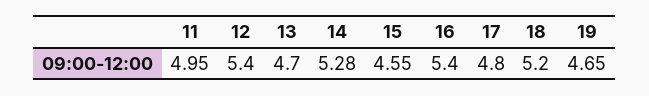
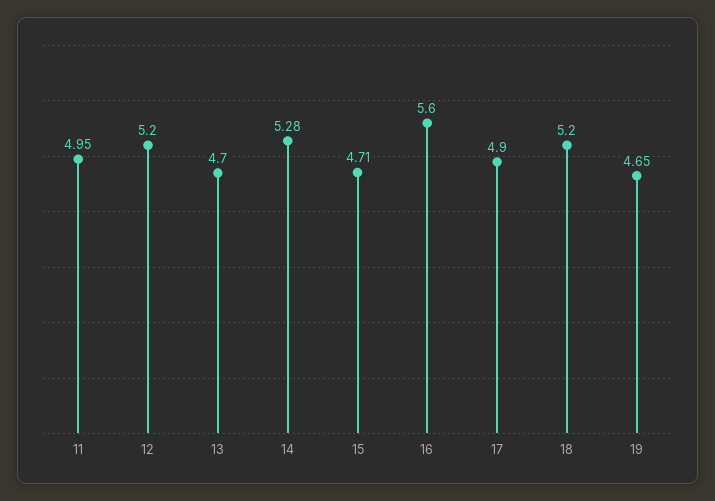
12: 5.4 -> 5.2
15: 4.55 -> 4.71
16: 5.4 -> 5.6
17: 4.8 -> 4.9

